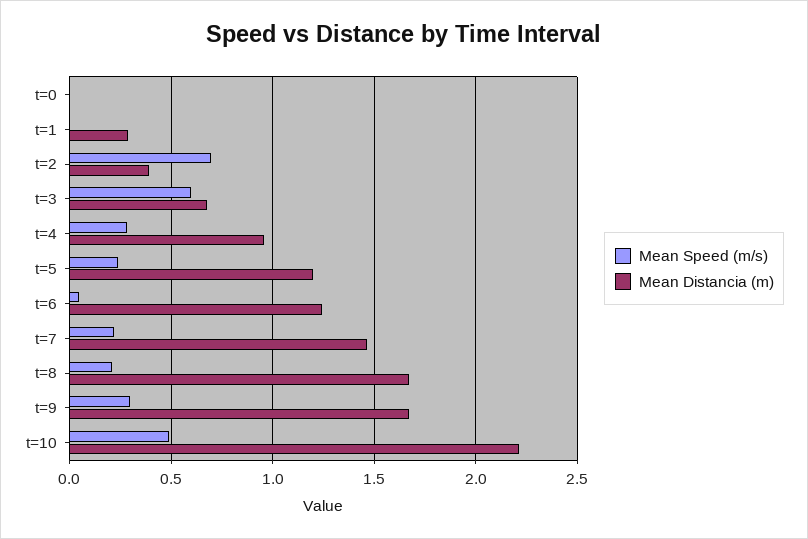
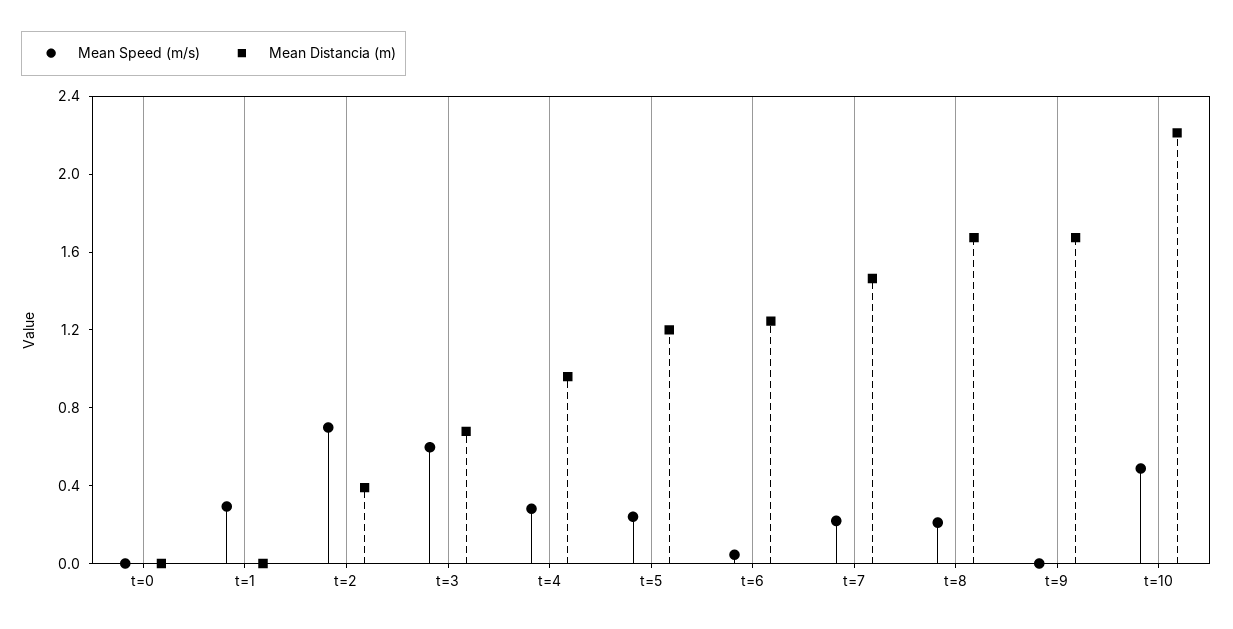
Mean Speed (m/s), t=1: 0 -> 0.3
Mean Distancia (m), t=1: 0.3 -> 0
Mean Speed (m/s), t=9: 0.3 -> 0

